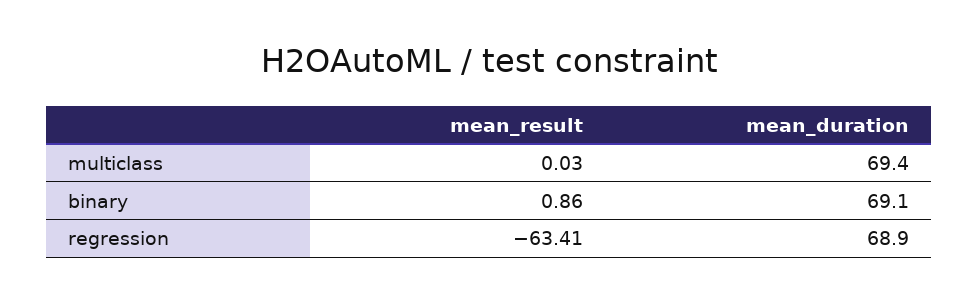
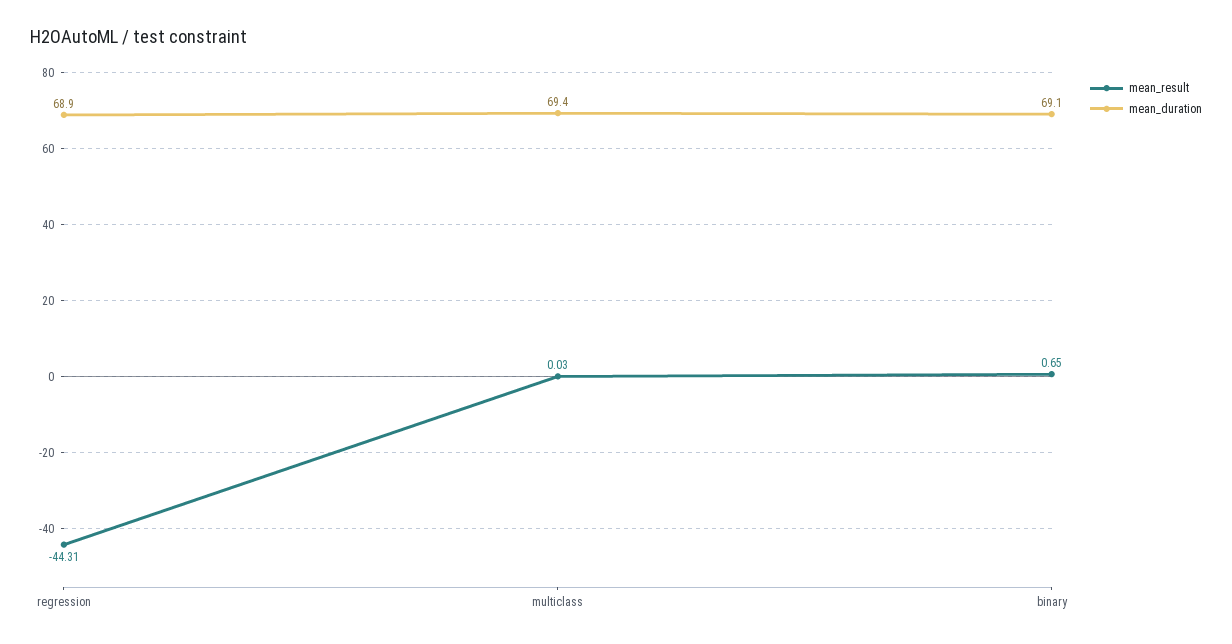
mean_result, binary: 0.86 -> 0.65
mean_result, regression: -63.41 -> -44.31

